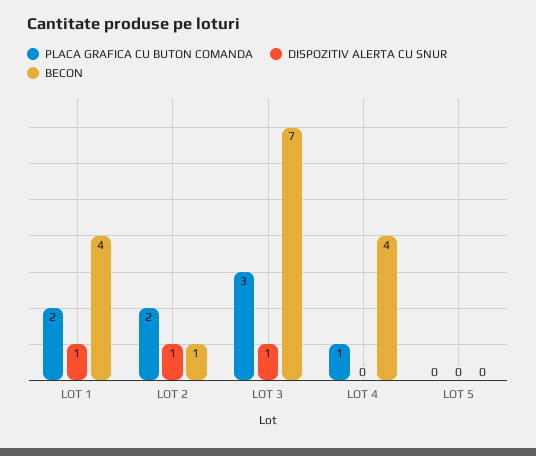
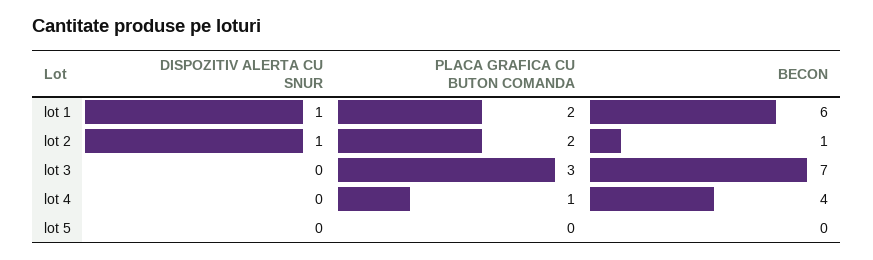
BECON, LOT 1: 4 -> 6
DISPOZITIV ALERTA CU SNUR, LOT 3: 1 -> 0

